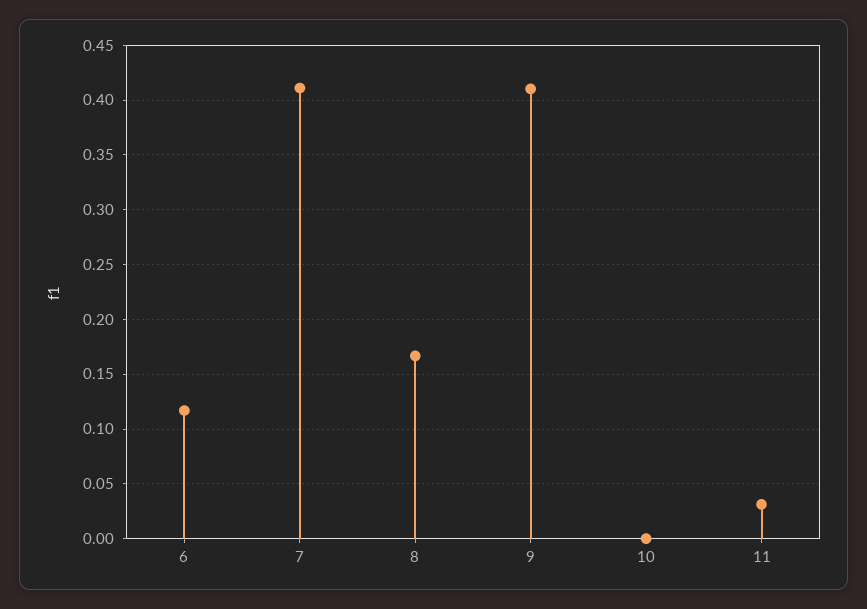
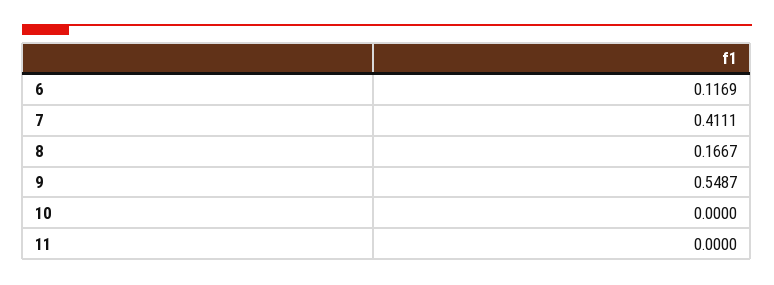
9: 0.41 -> 0.5487
11: 0.03 -> 0

